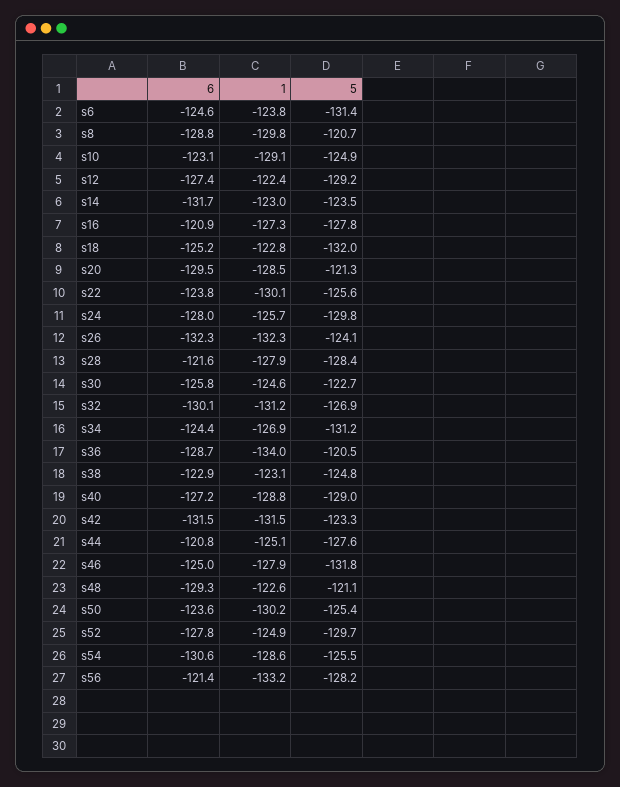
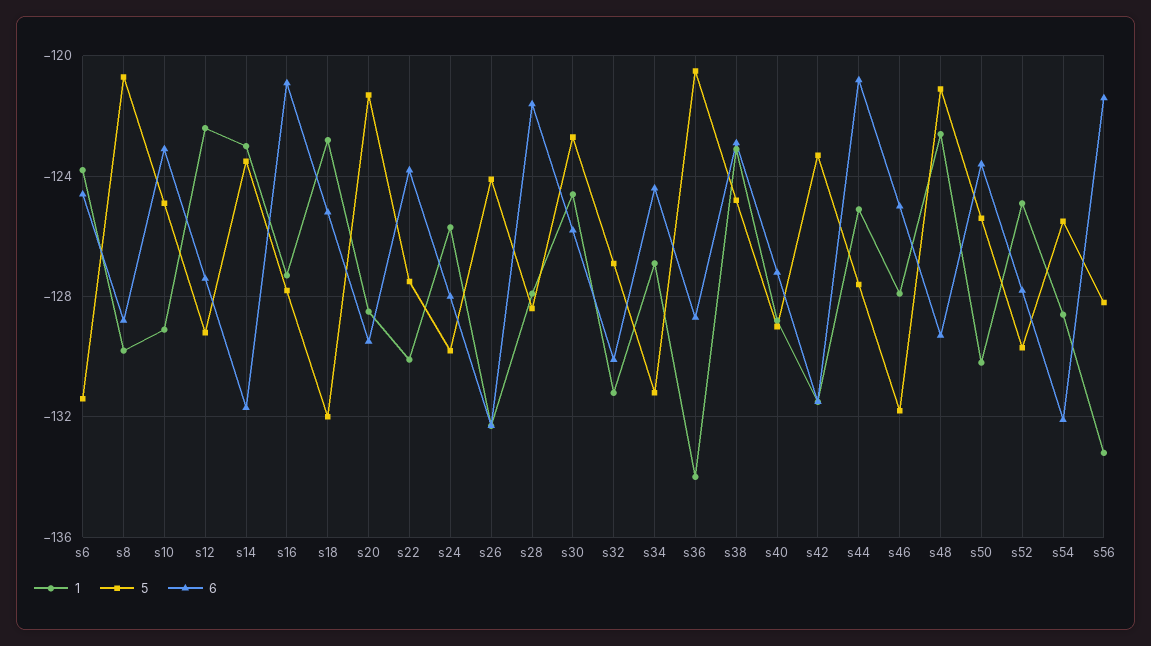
5, s22: -125.6 -> -127.5
6, s54: -130.6 -> -132

